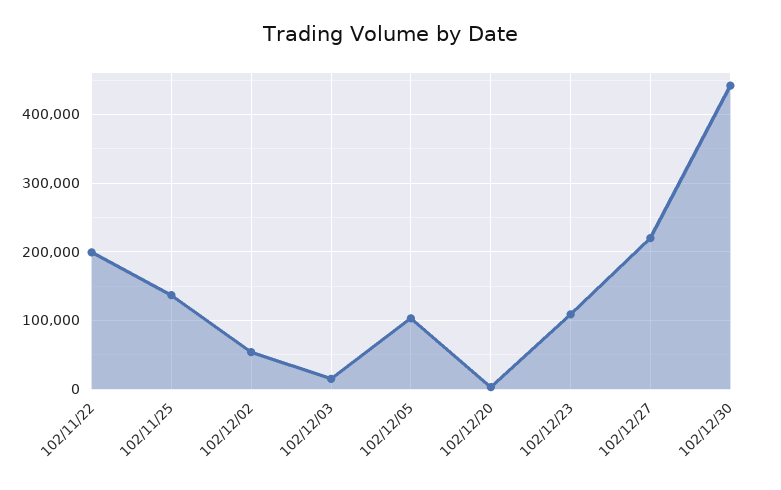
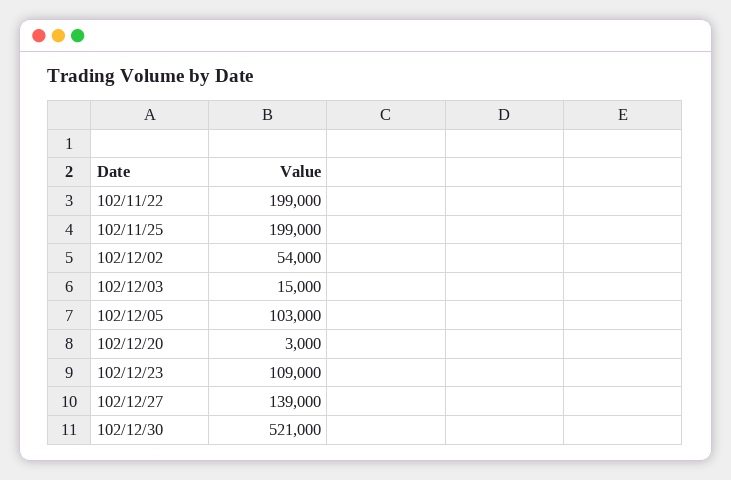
102/11/25: 140000 -> 199000
102/12/27: 220000 -> 139000
102/12/30: 440000 -> 521000

